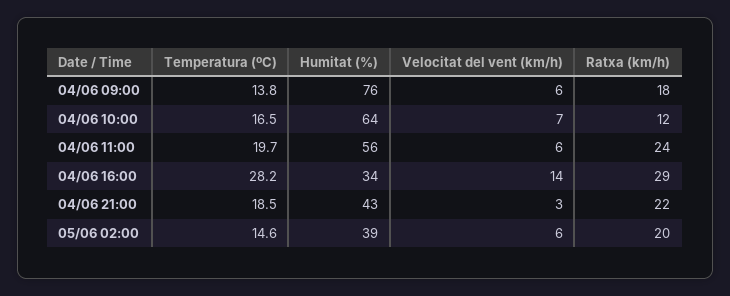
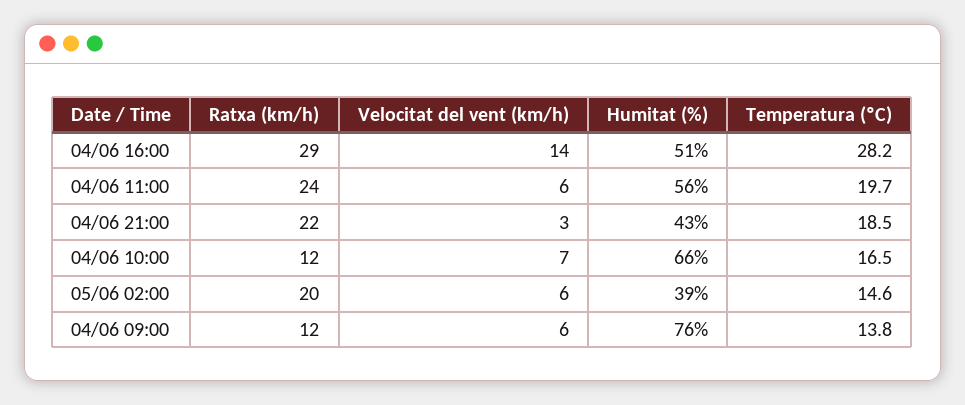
Ratxa (km/h), 04/06 09:00: 18 -> 12
Humitat (%), 04/06 10:00: 64 -> 66
Humitat (%), 04/06 16:00: 34 -> 51

